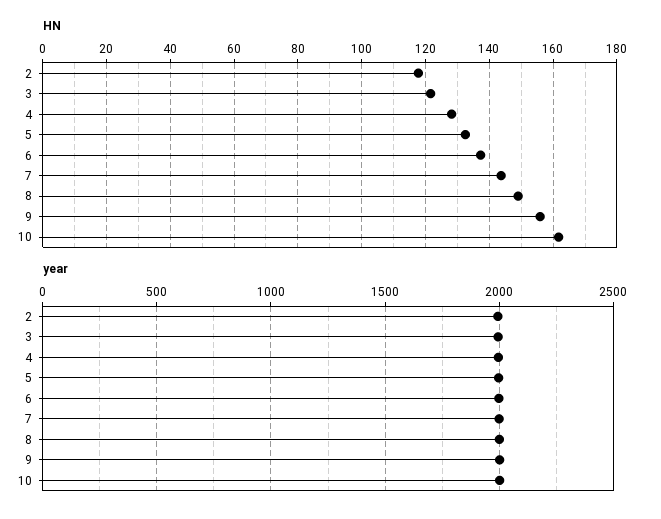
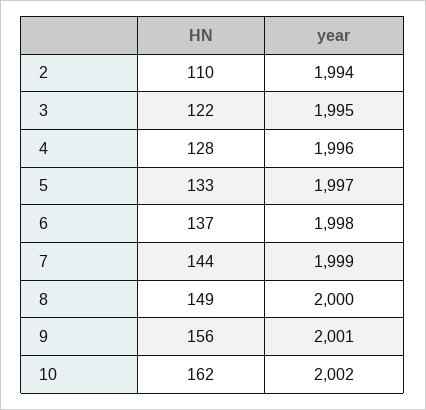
HN, 2: 118 -> 110

